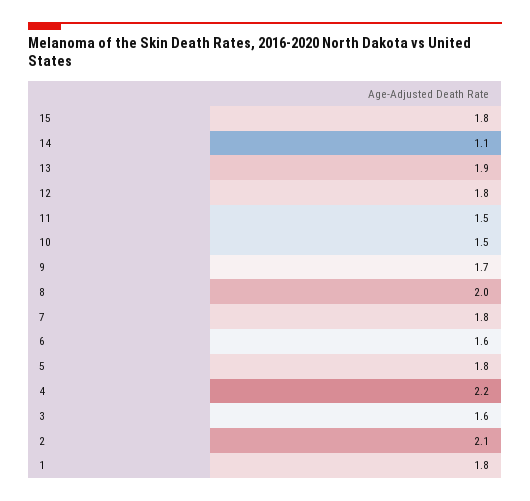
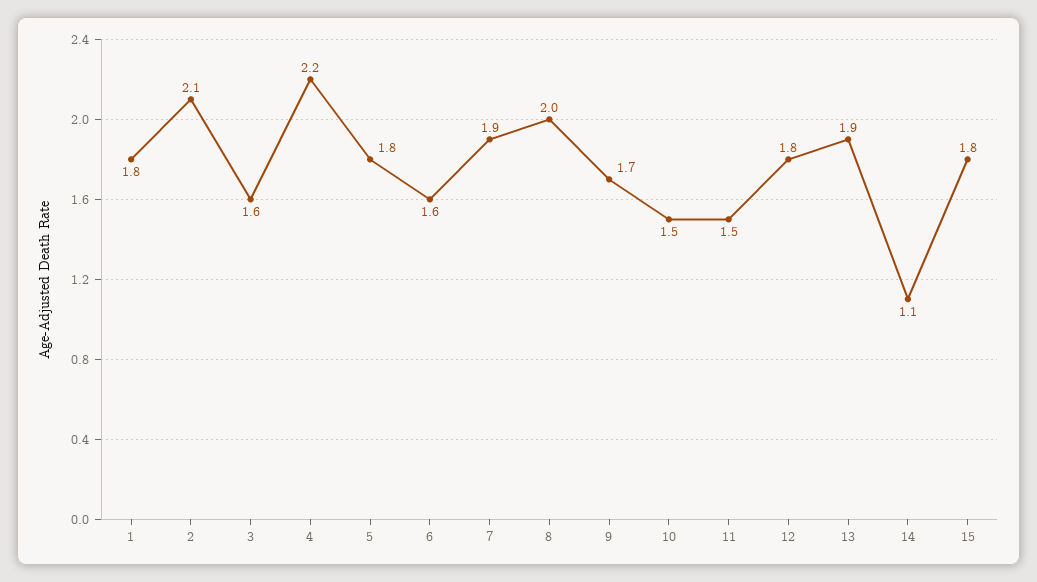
7: 1.8 -> 1.9

